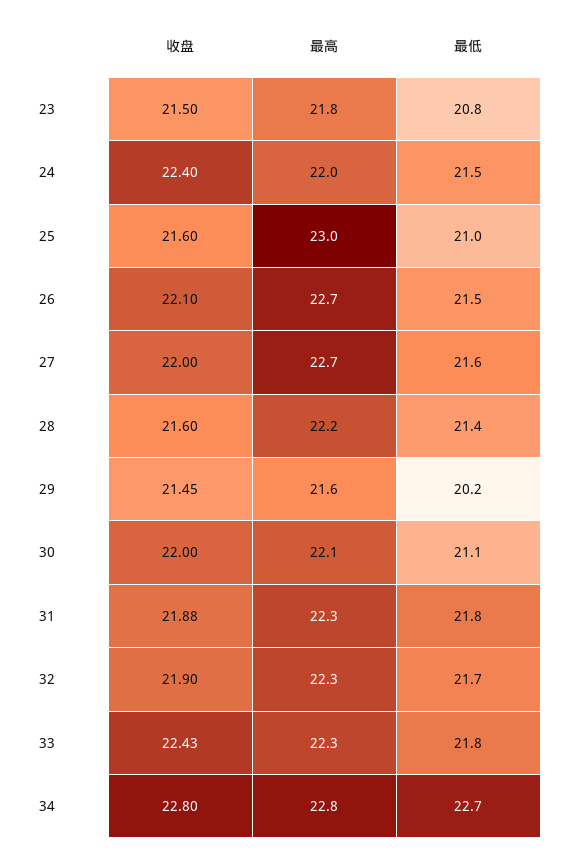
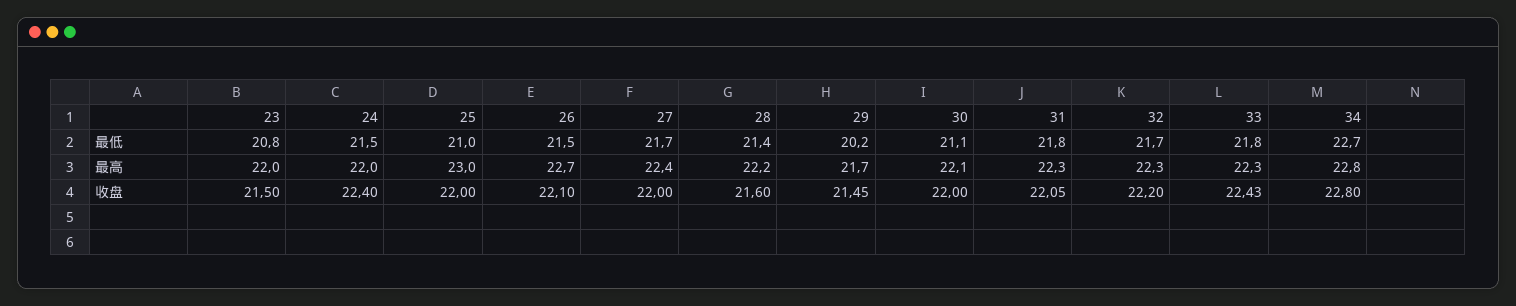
最高, 23: 21.8 -> 22
收盘, 25: 21.6 -> 22
最高, 27: 22.7 -> 22.4
最低, 27: 21.6 -> 21.7
最高, 29: 21.6 -> 21.7
收盘, 31: 21.88 -> 22.05
收盘, 32: 21.9 -> 22.2

